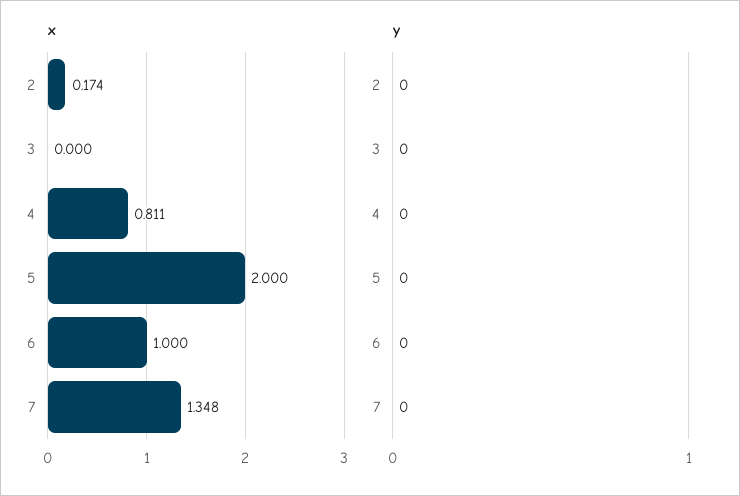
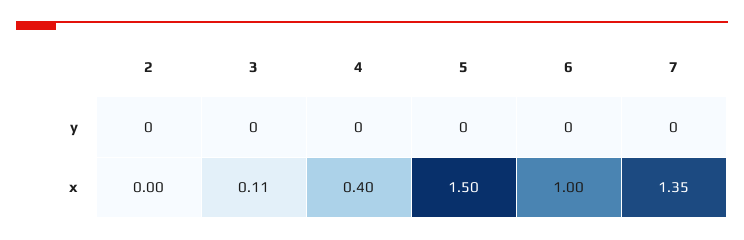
x, 2: 0.174 -> 0
x, 3: 0 -> 0.11
x, 4: 0.811 -> 0.4
x, 5: 2 -> 1.5

